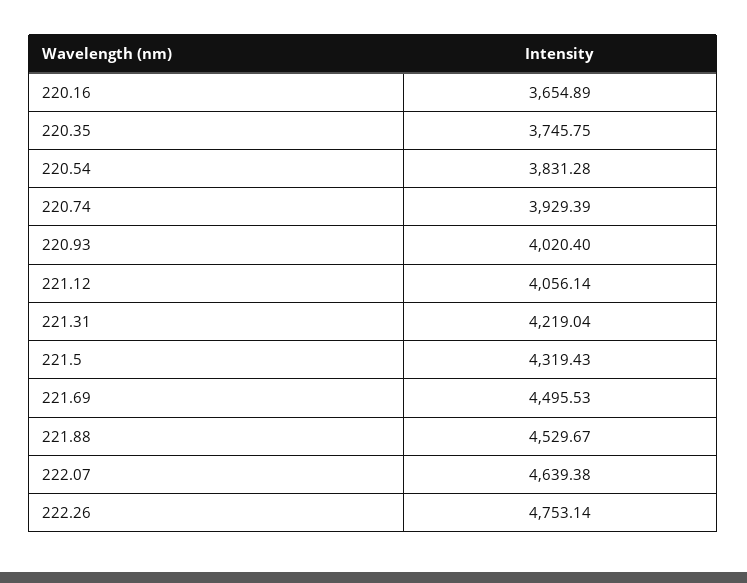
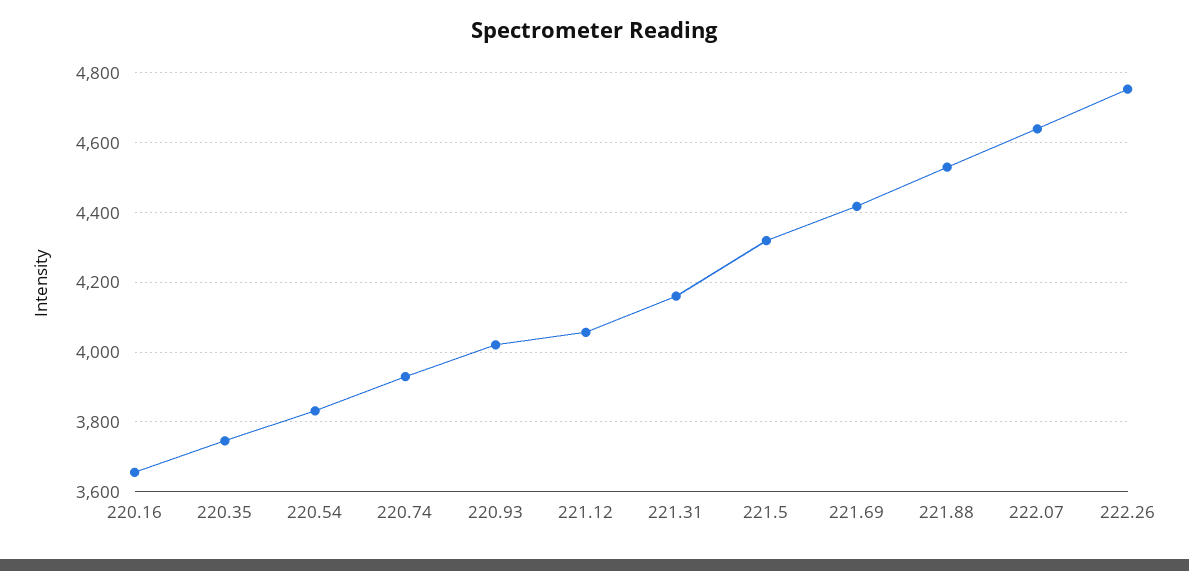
221.31: 4219.04 -> 4160
221.69: 4495.53 -> 4420

